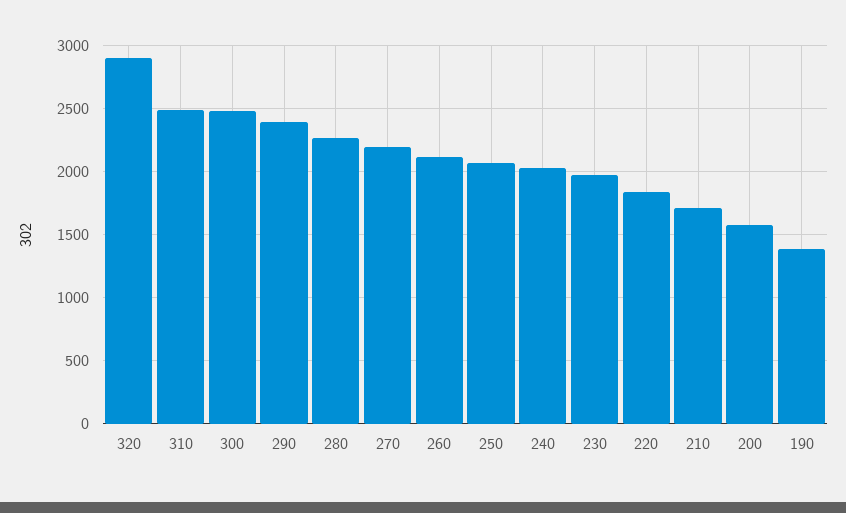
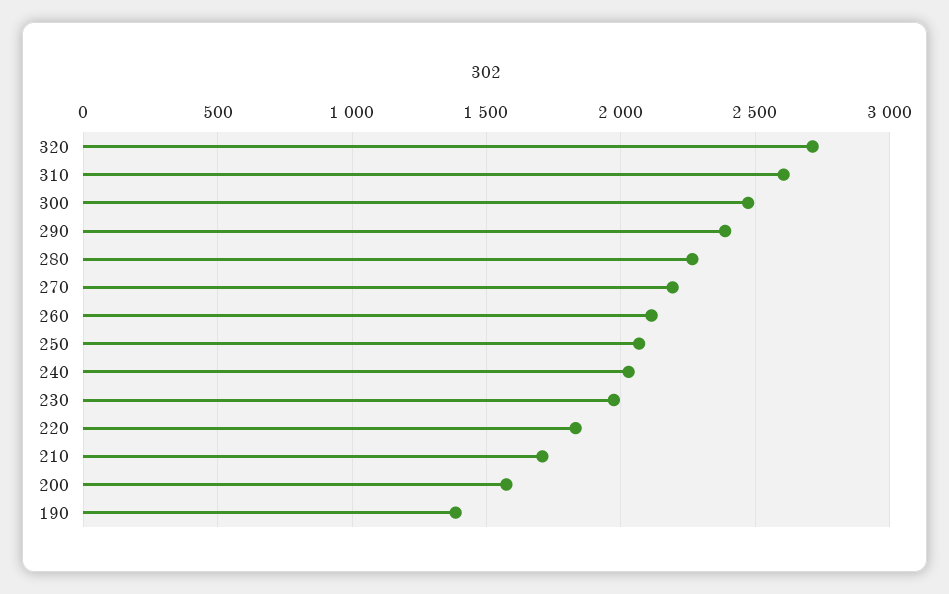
320: 2900 -> 2700
310: 2500 -> 2600

